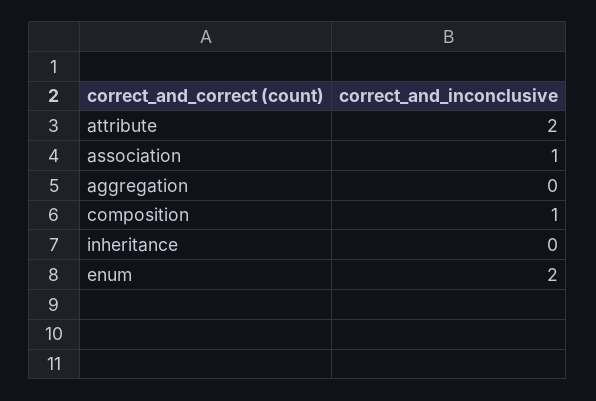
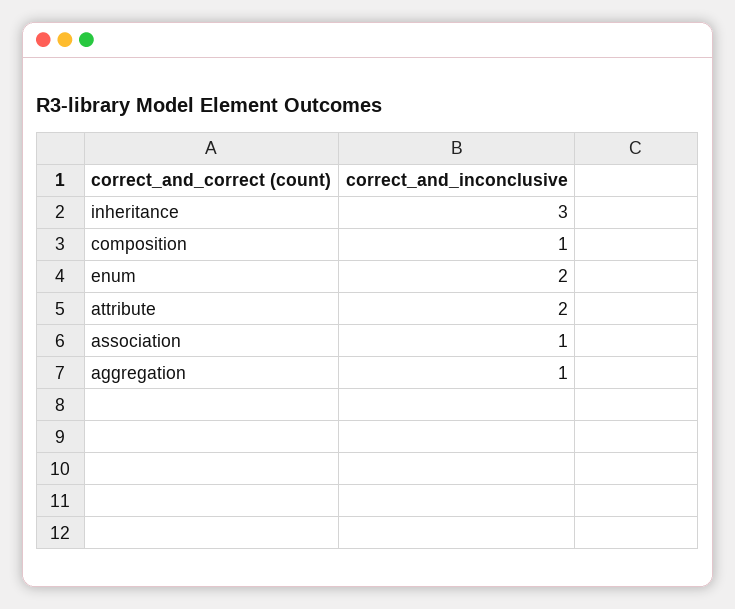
aggregation: 0 -> 1
inheritance: 0 -> 3

